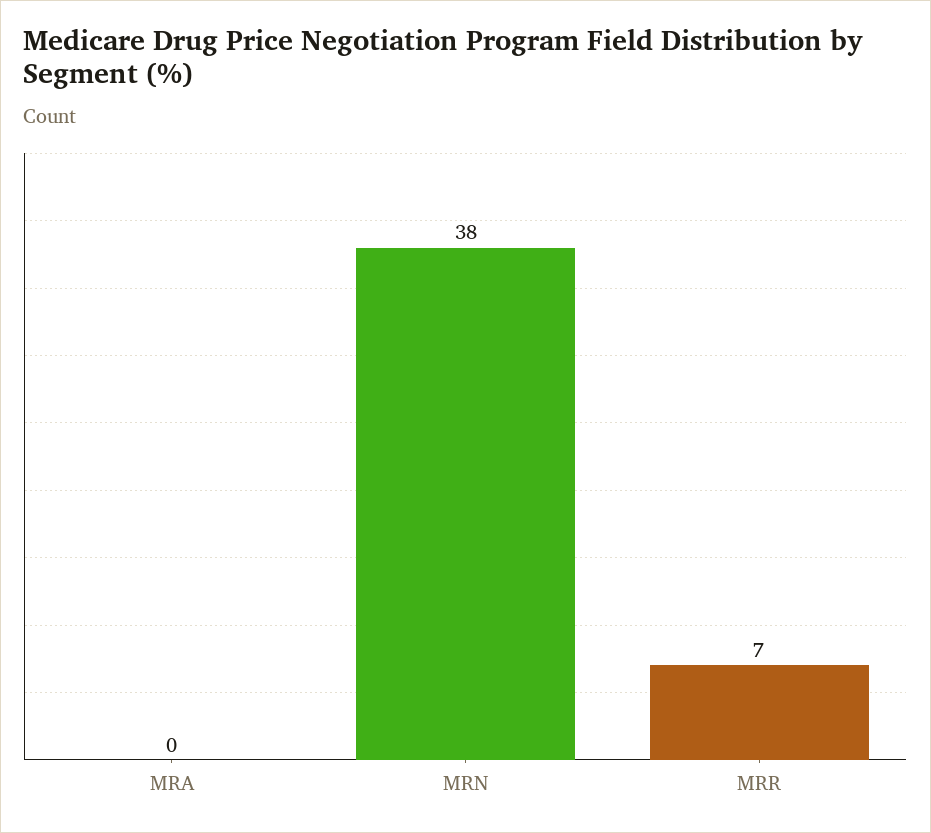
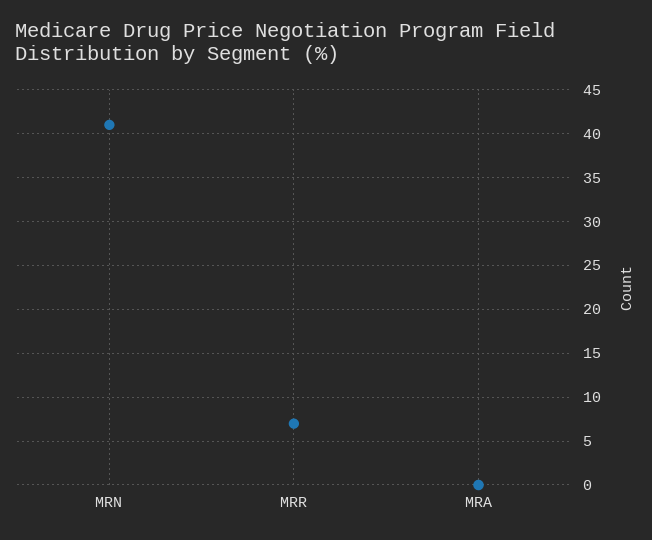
MRN: 38 -> 41

